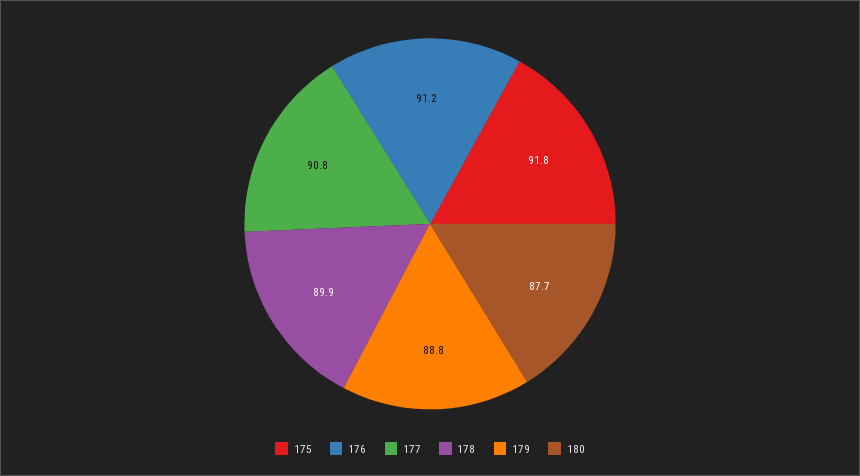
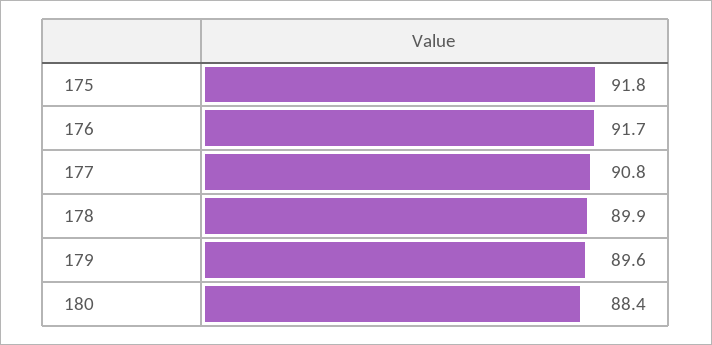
176: 91.2 -> 91.7
179: 88.8 -> 89.6
180: 87.7 -> 88.4

